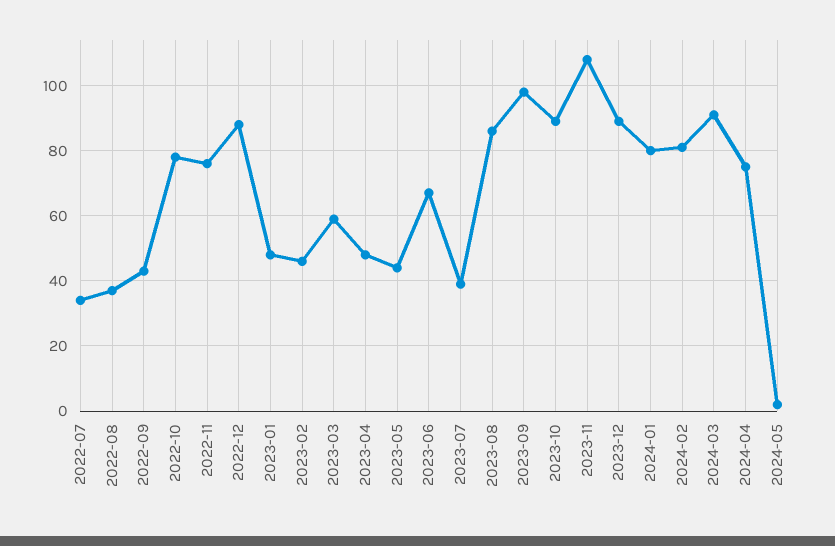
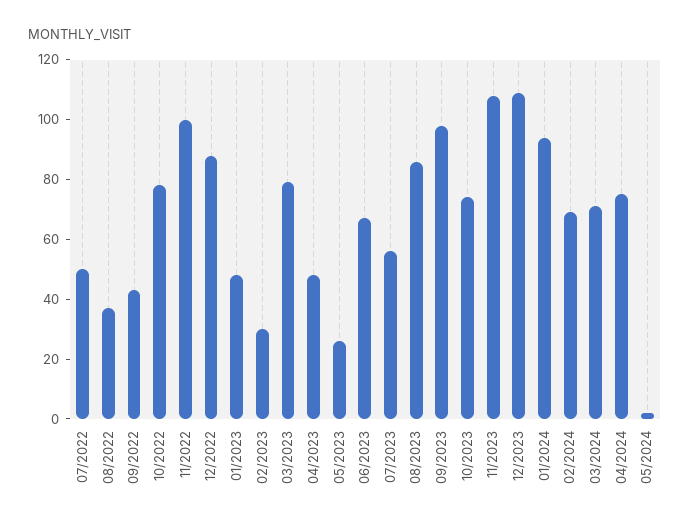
2022-07: 35 -> 50
2022-11: 75 -> 100
2023-02: 45 -> 30
2023-03: 60 -> 80
2023-05: 45 -> 25
2023-07: 40 -> 55
2023-10: 90 -> 75
2023-12: 90 -> 110
2024-01: 80 -> 95
2024-02: 80 -> 70
2024-03: 90 -> 70

